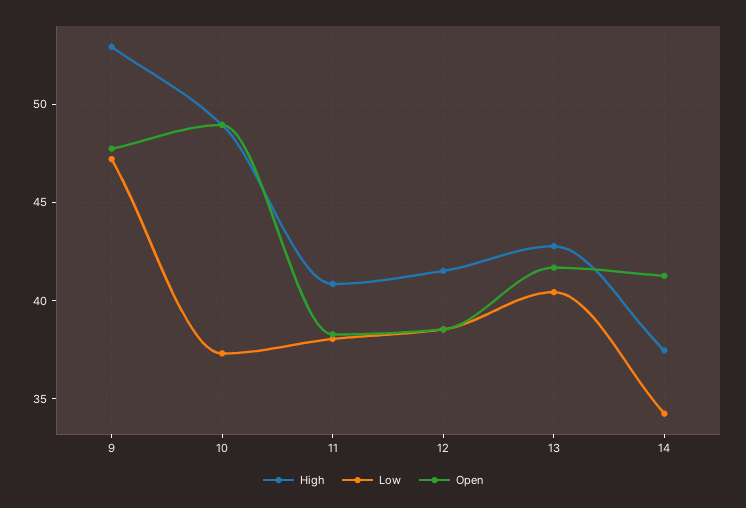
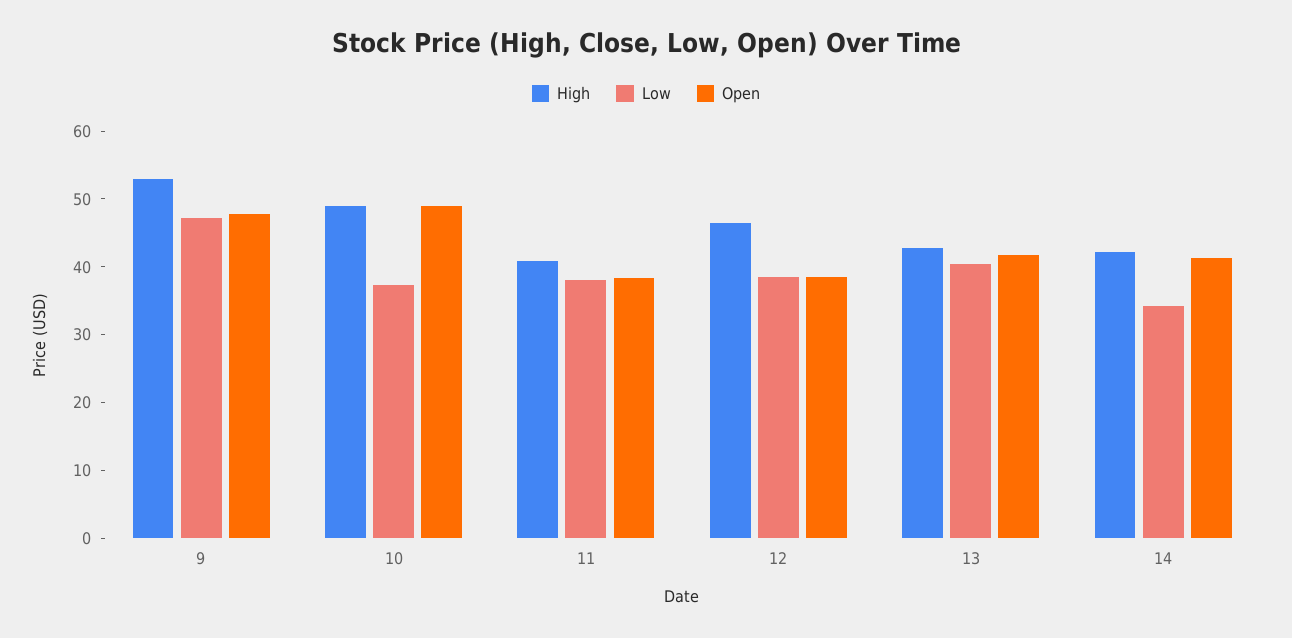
High, 12: 41.5 -> 46
High, 14: 37.5 -> 42

